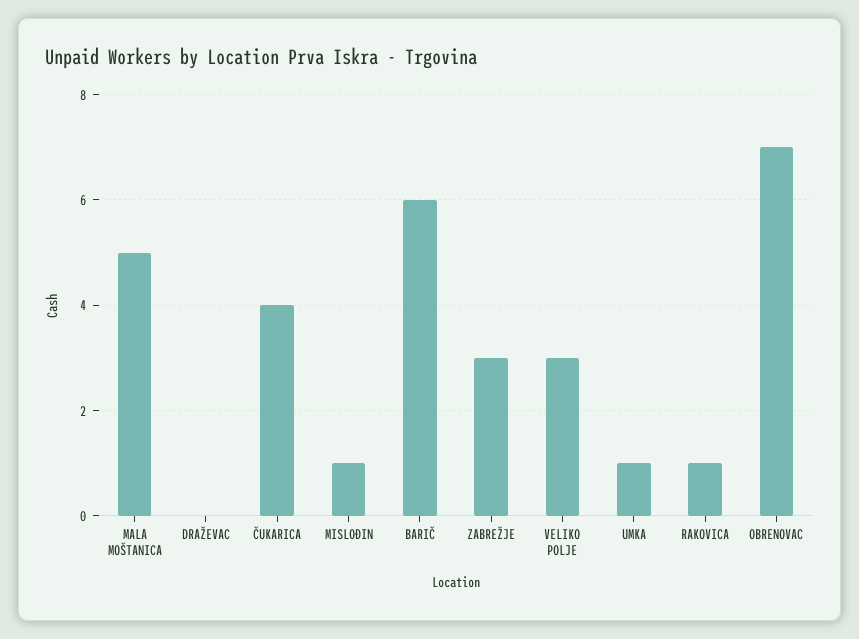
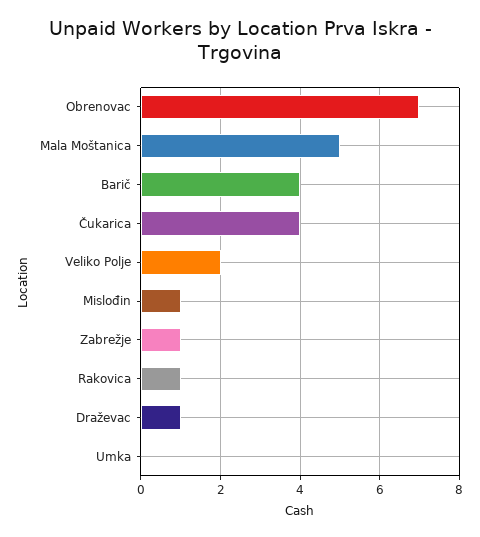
DRAŽEVAC: 0 -> 1
BARIČ: 6 -> 4
ZABREŽJE: 3 -> 1
VELIKO POLJE: 3 -> 2
UMKA: 1 -> 0

